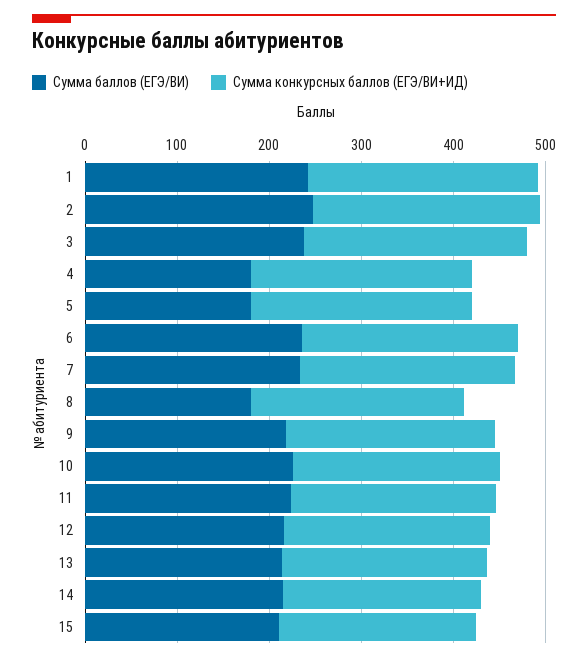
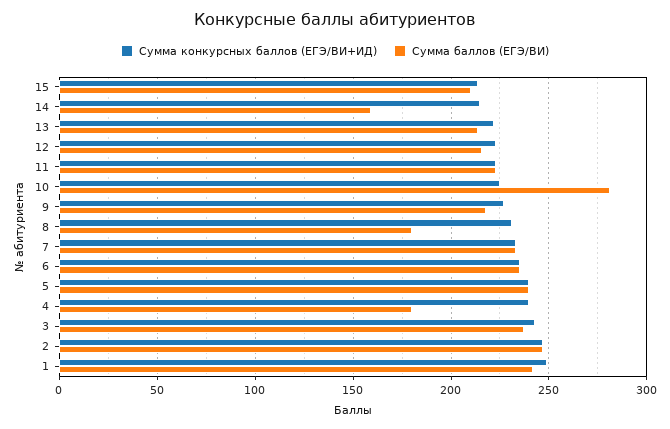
Сумма баллов (ЕГЭ/ВИ), 5: 180 -> 240
Сумма баллов (ЕГЭ/ВИ), 10: 220 -> 280
Сумма баллов (ЕГЭ/ВИ), 14: 220 -> 160

